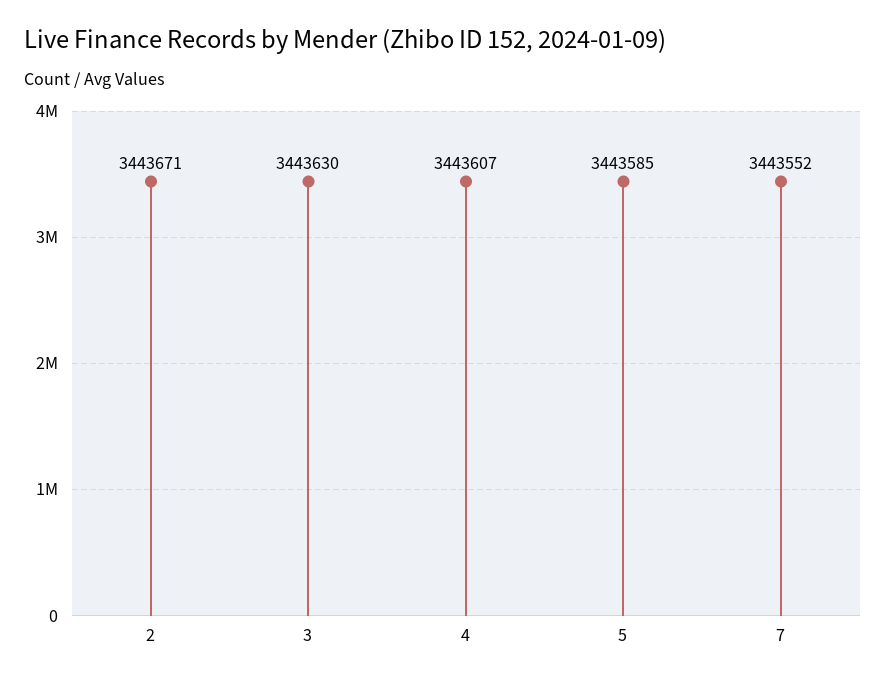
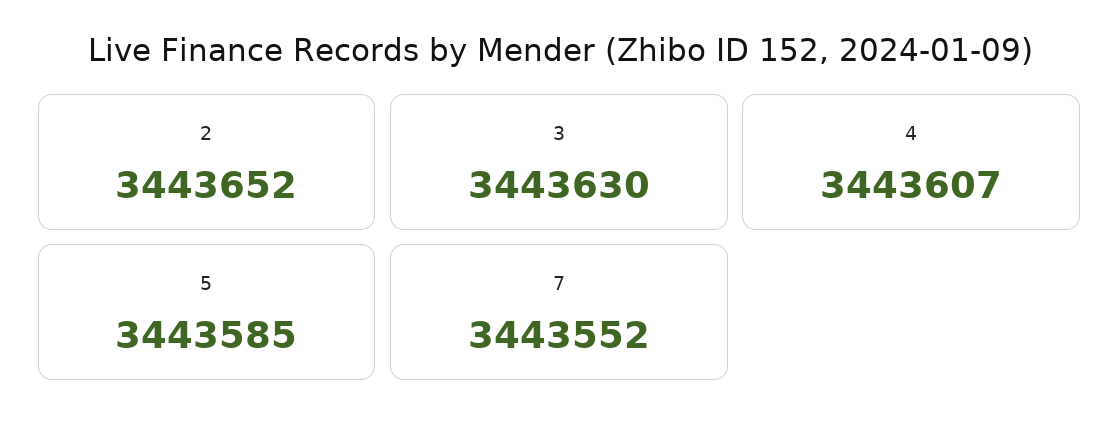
2: 3443671 -> 3443652

